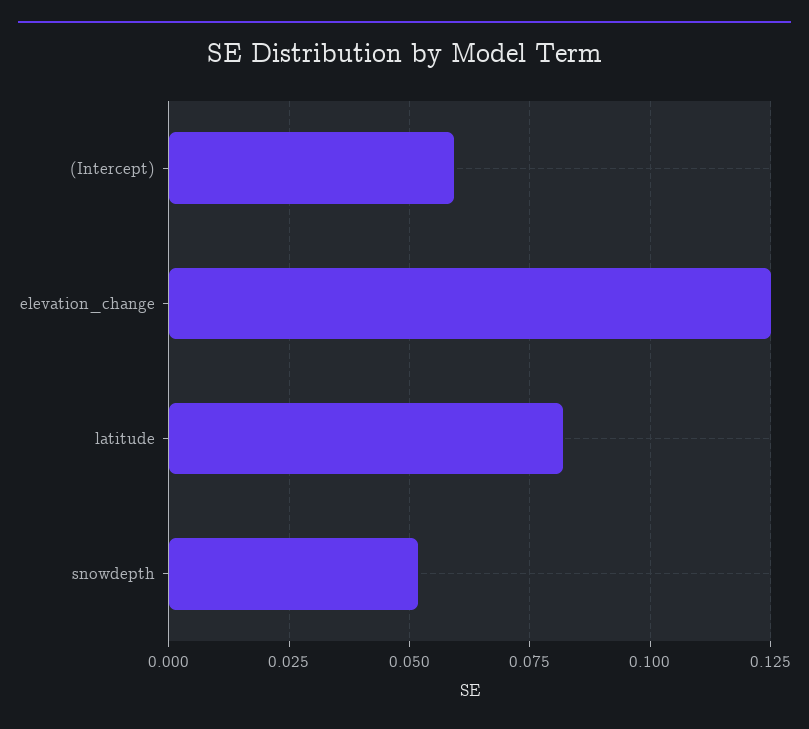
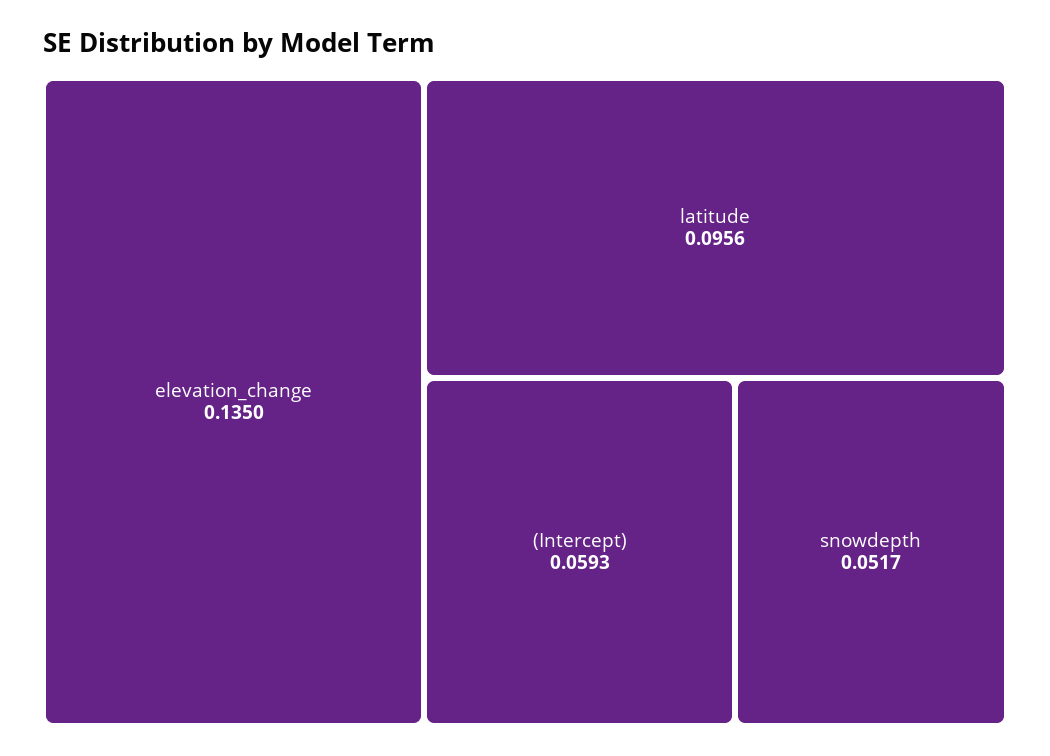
elevation_change: 0.125 -> 0.135
latitude: 0.0825 -> 0.0956

